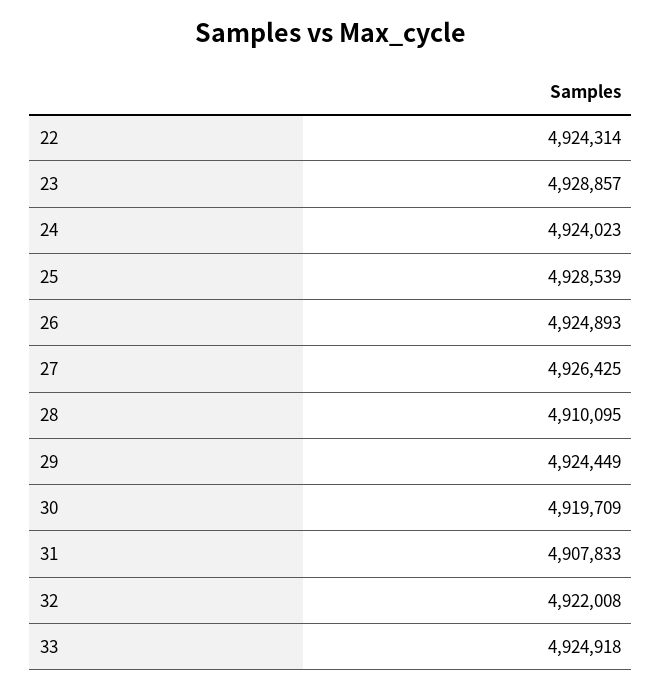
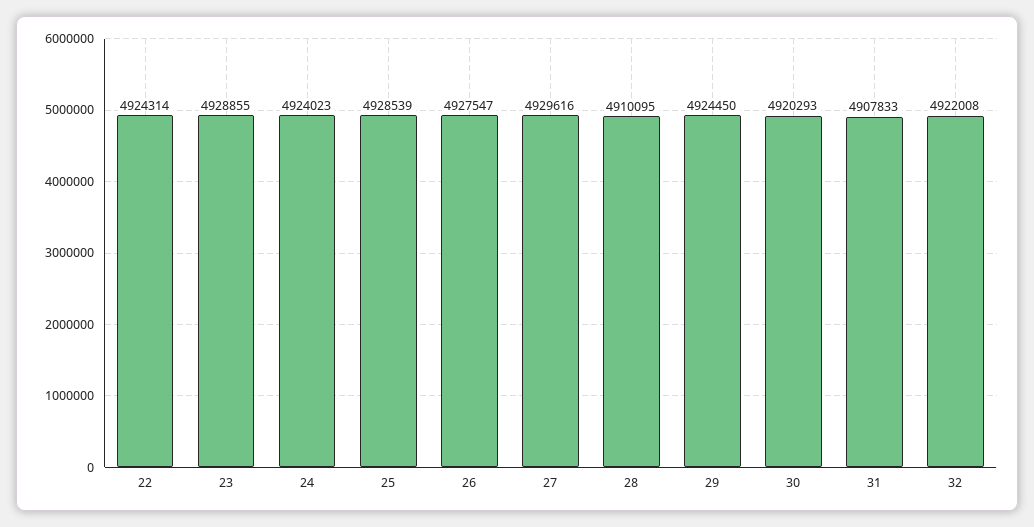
23: 4928857 -> 4928855
26: 4924893 -> 4927547
27: 4926425 -> 4929616
29: 4924449 -> 4924450
30: 4919709 -> 4920293
33: 4924918 -> none

